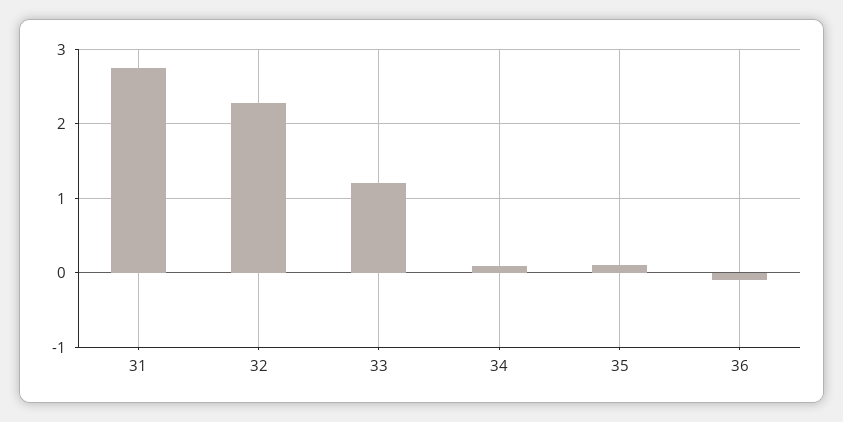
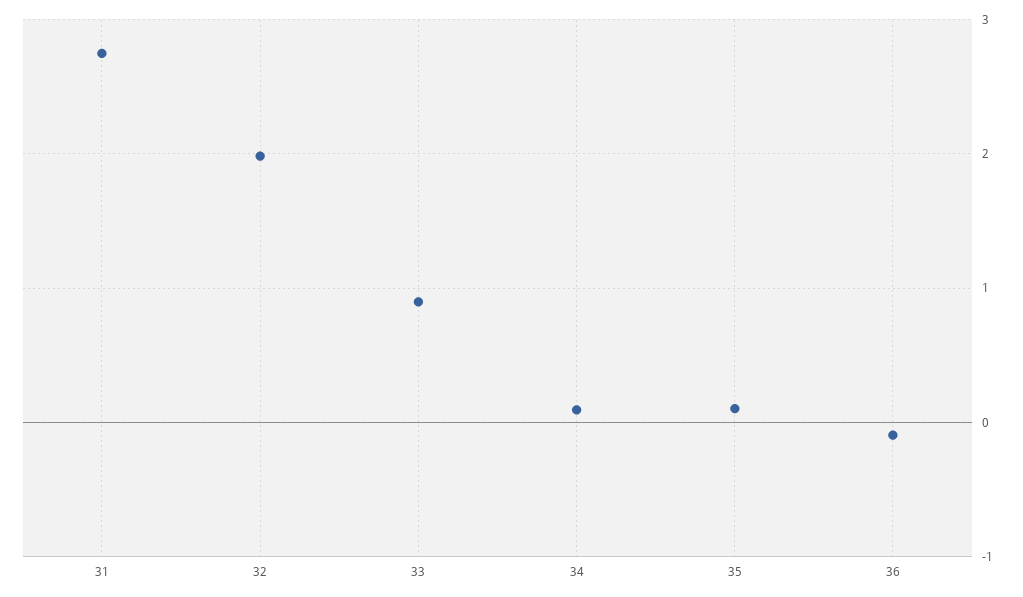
32: 2.3 -> 2
33: 1.2 -> 0.9

